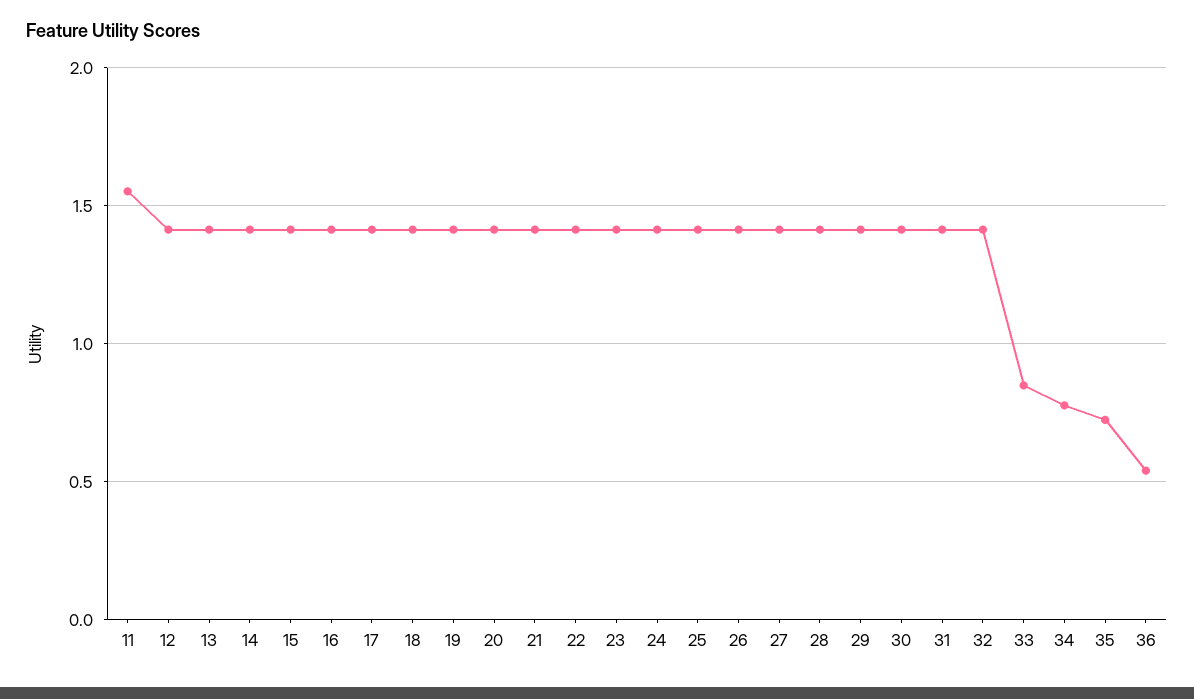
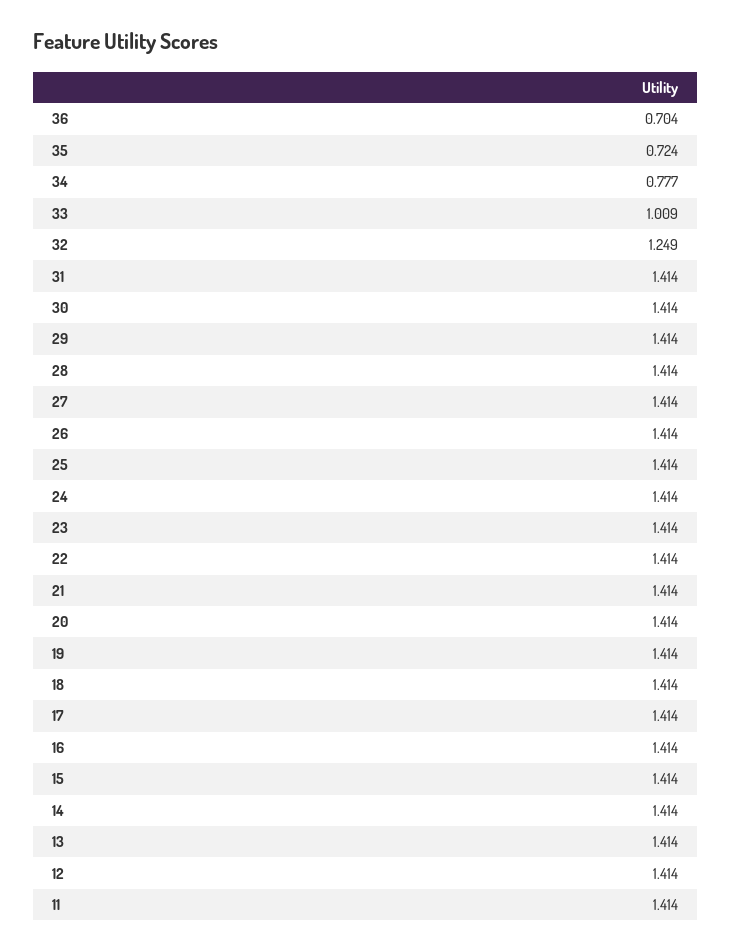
11: 1.55 -> 1.414
32: 1.4 -> 1.249
33: 0.85 -> 1.009
36: 0.55 -> 0.704

